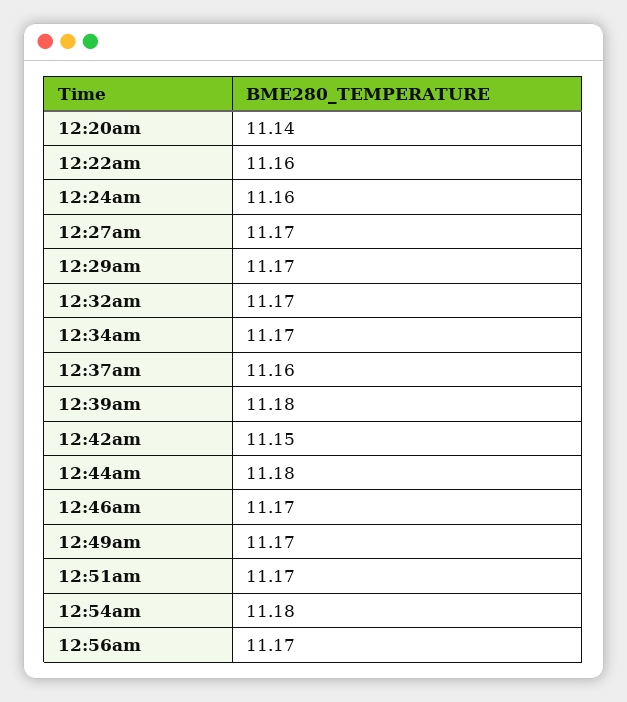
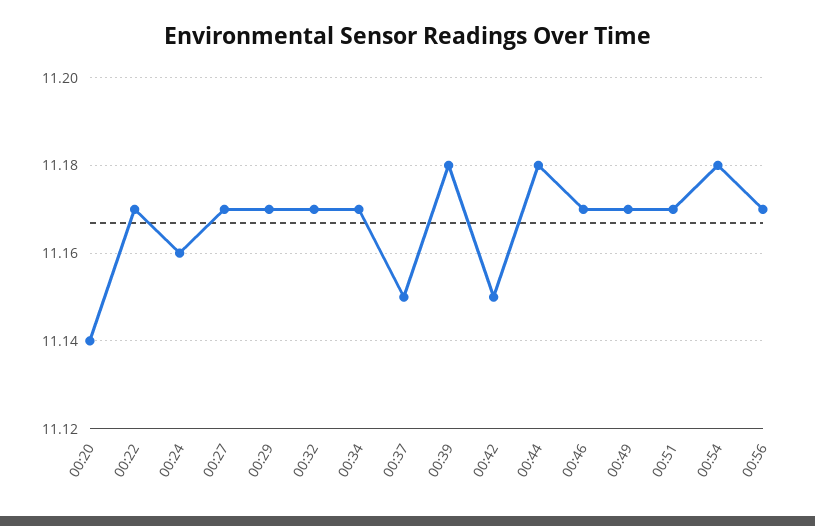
12:22am: 11.16 -> 11.17
12:37am: 11.16 -> 11.15

